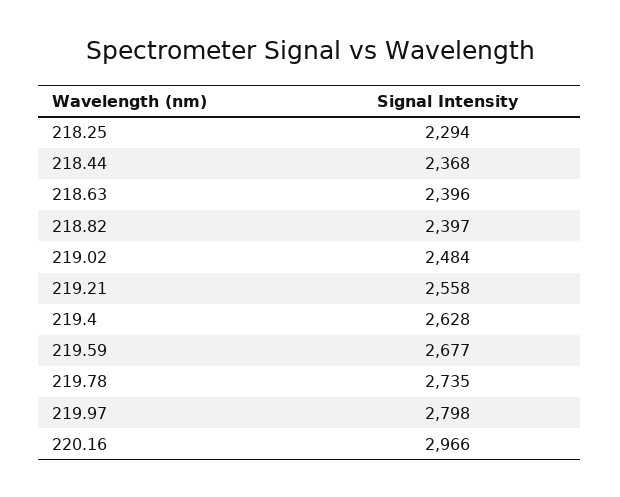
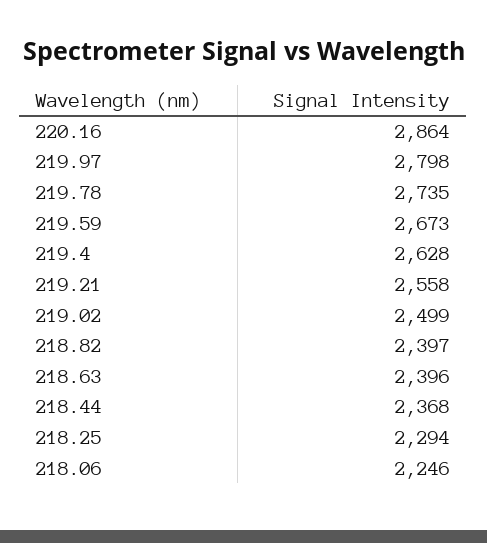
219.02: 2484 -> 2499
219.59: 2677 -> 2673
220.16: 2966 -> 2864
218.06: none -> 2246

